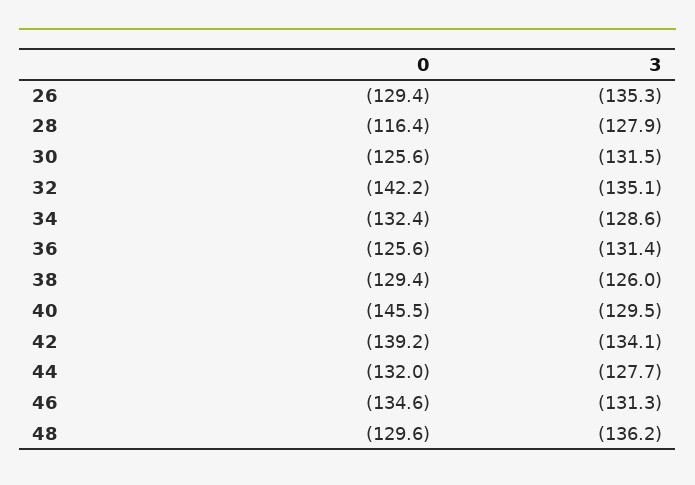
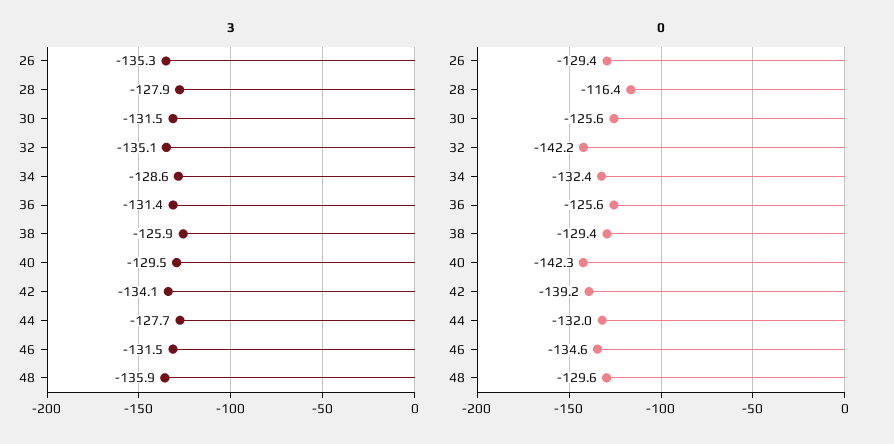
3, 38: -126 -> -125.9
0, 40: -145.5 -> -142.3
3, 46: -131.3 -> -131.5
3, 48: -136.2 -> -135.9

